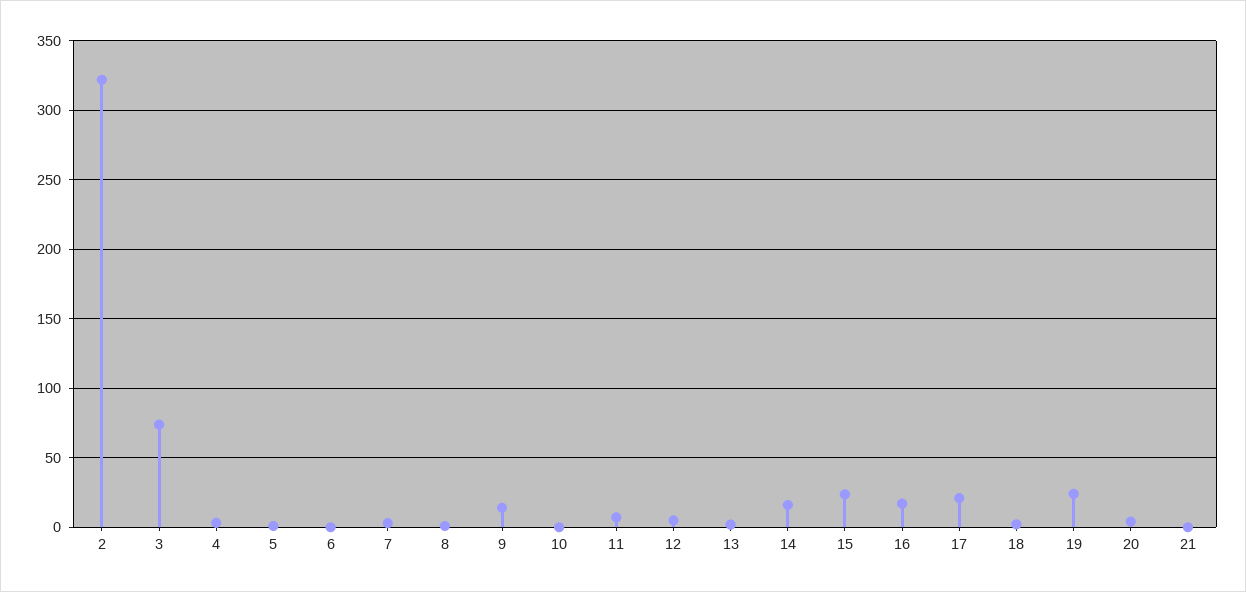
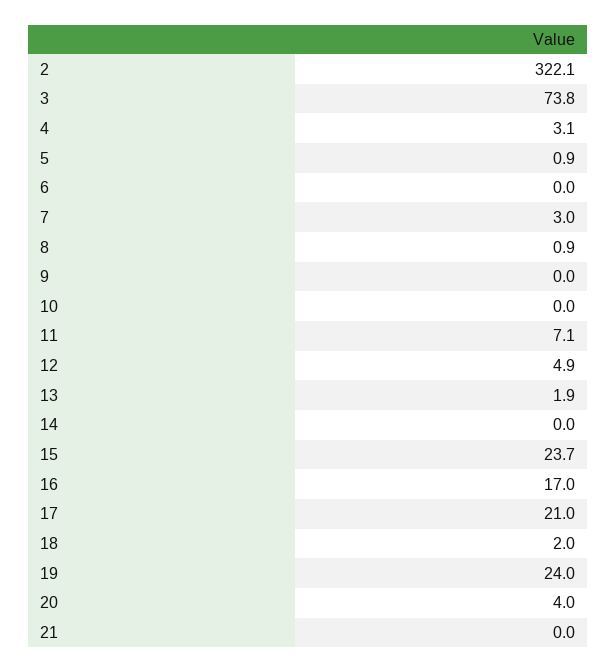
9: 15 -> 0
14: 15 -> 0

